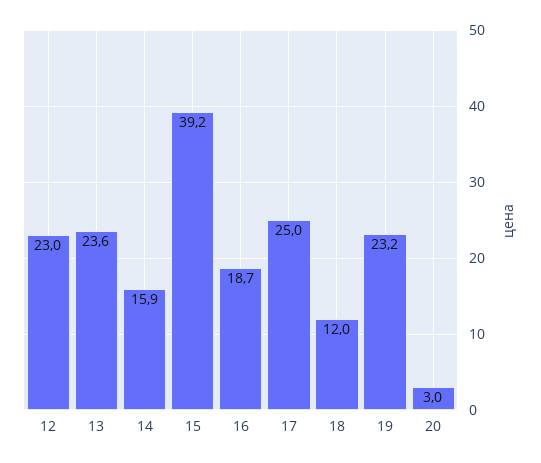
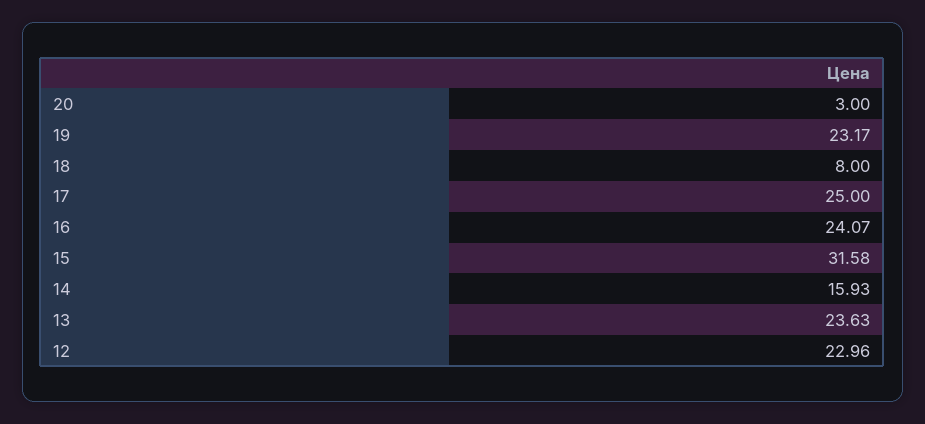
15: 39.2 -> 31.58
16: 18.7 -> 24.07
18: 12 -> 8

